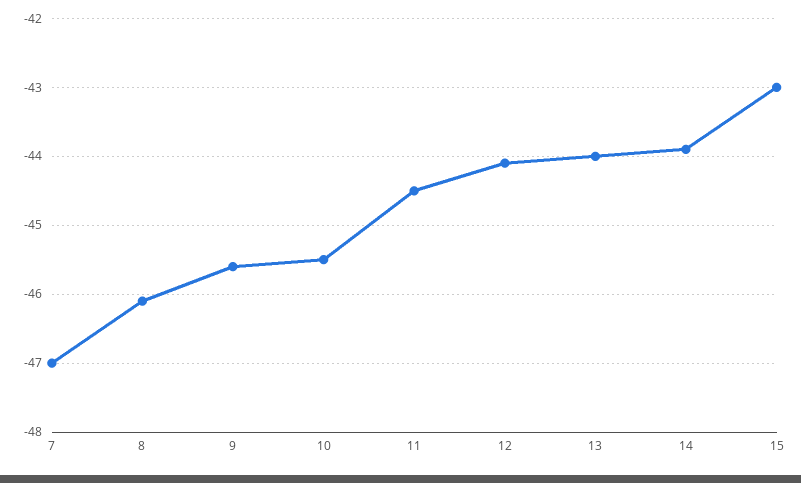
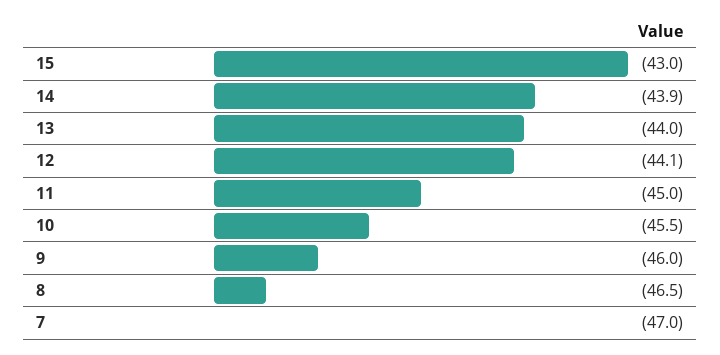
8: -46.1 -> -46.5
9: -45.6 -> -46
11: -44.5 -> -45

